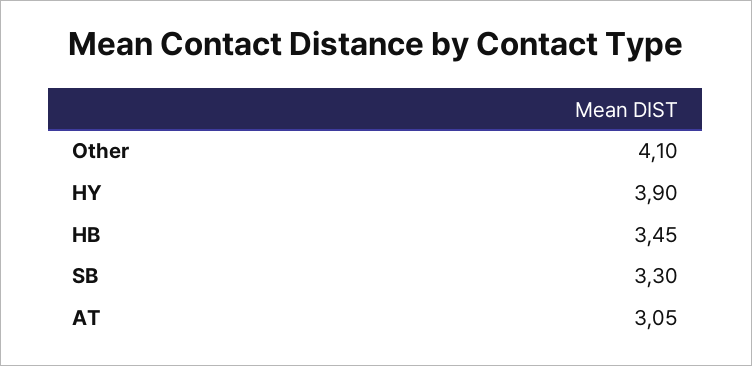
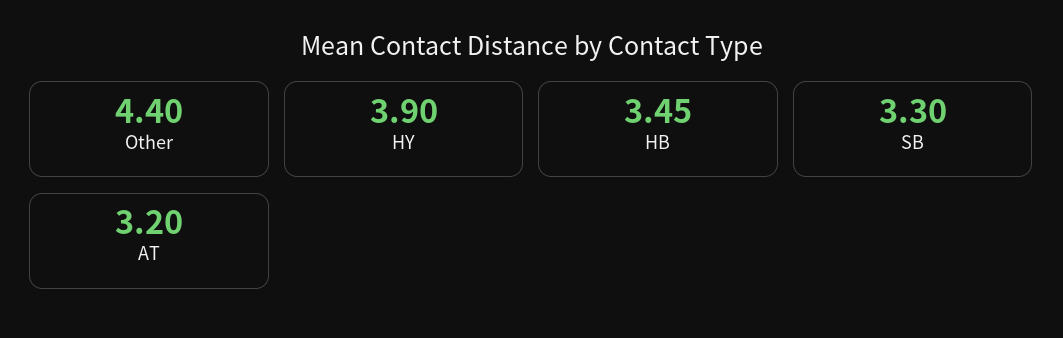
Other: 4.1 -> 4.4
AT: 3.05 -> 3.2

